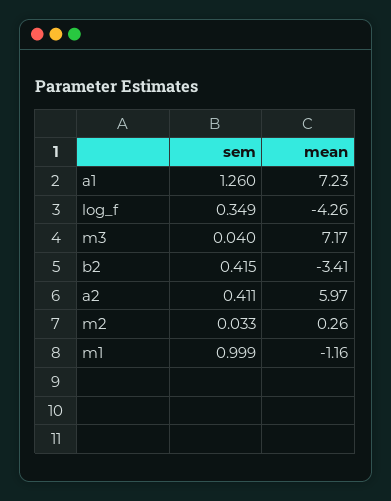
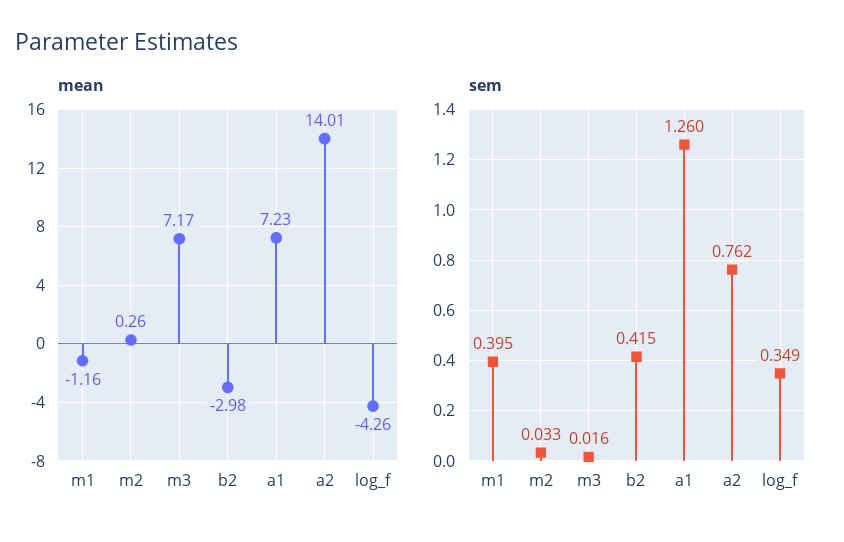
sem, m3: 0.04 -> 0.016
mean, b2: -3.41 -> -2.98
sem, a2: 0.411 -> 0.762
mean, a2: 5.97 -> 14.01
sem, m1: 0.999 -> 0.395

